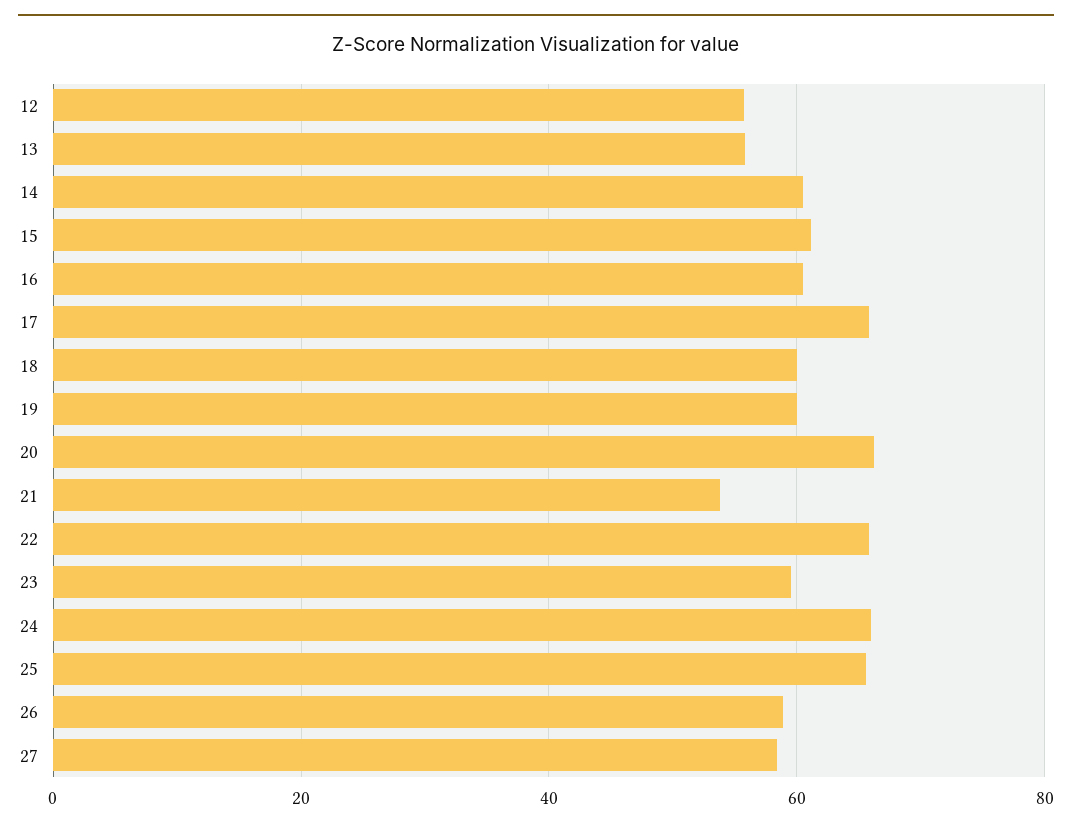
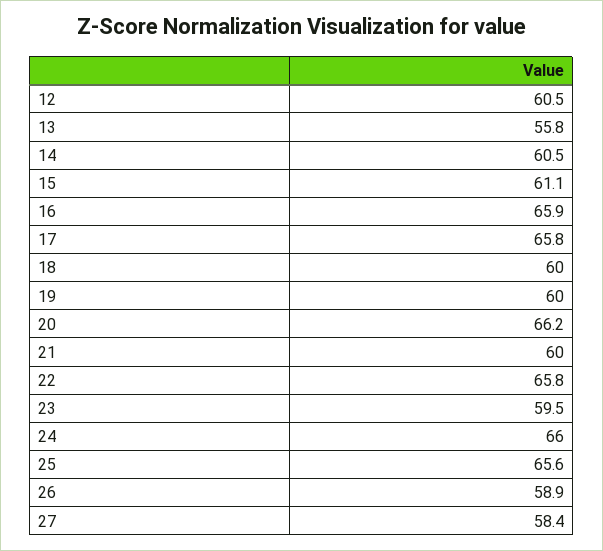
12: 56 -> 60.5
16: 60 -> 65.9
21: 54 -> 60

